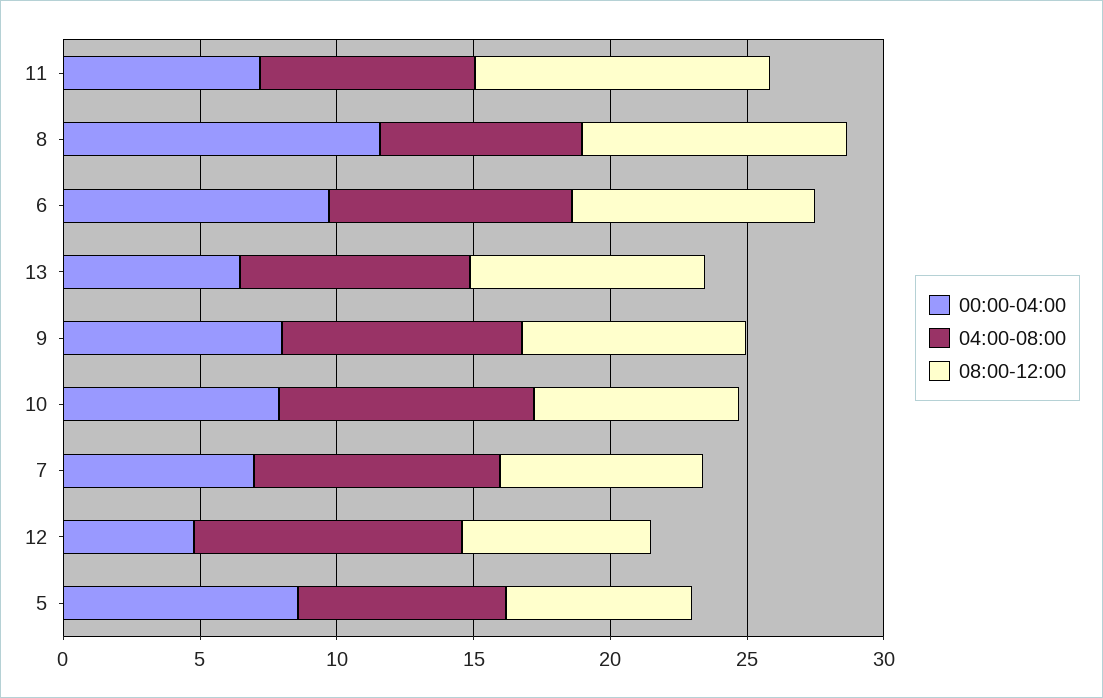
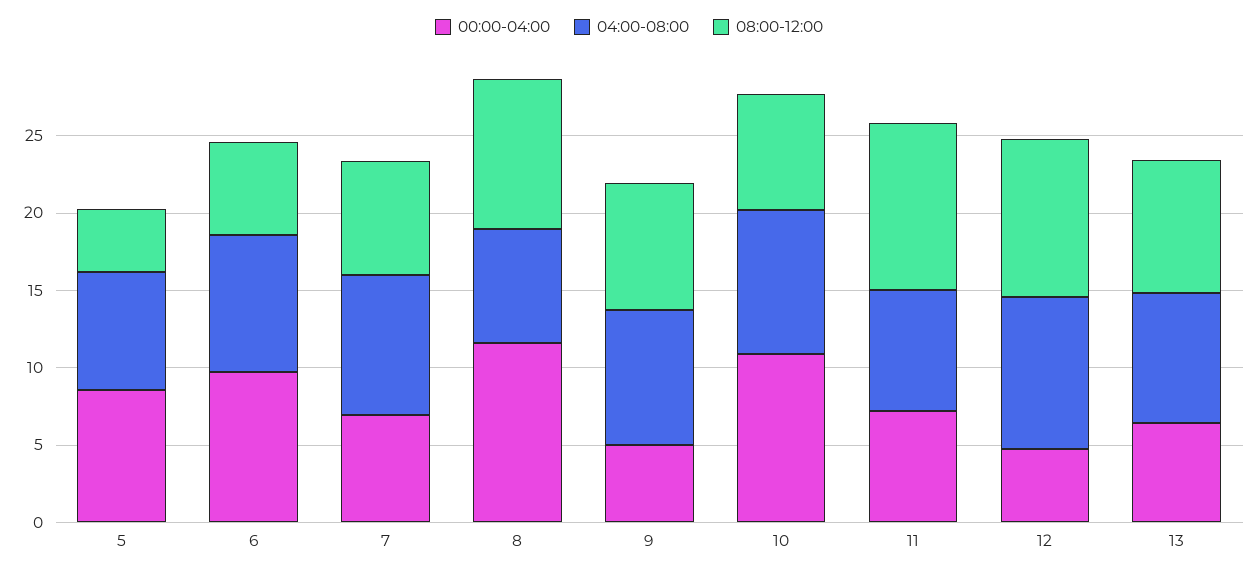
08:00-12:00, 6: 9 -> 6
00:00-04:00, 9: 8 -> 5
00:00-04:00, 10: 8 -> 11
08:00-12:00, 12: 7 -> 10
08:00-12:00, 5: 7 -> 4

